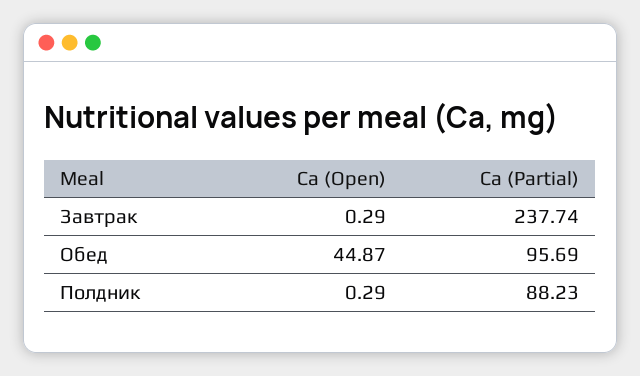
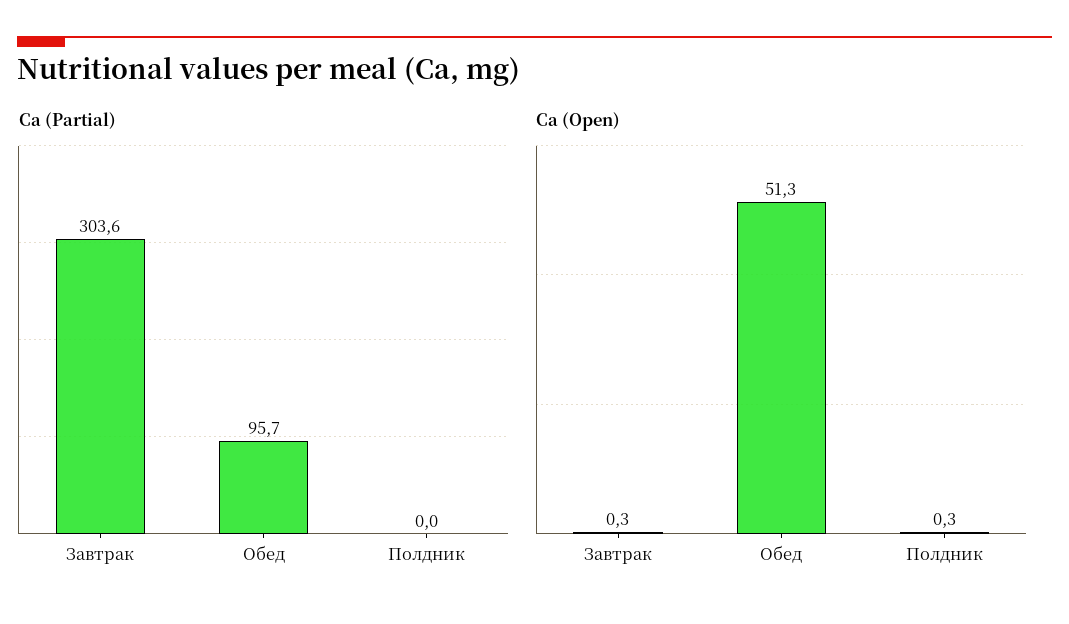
Ca (Partial), Завтрак: 237.74 -> 303.6
Ca (Open), Обед: 44.87 -> 51.3
Ca (Partial), Полдник: 88.23 -> 0

